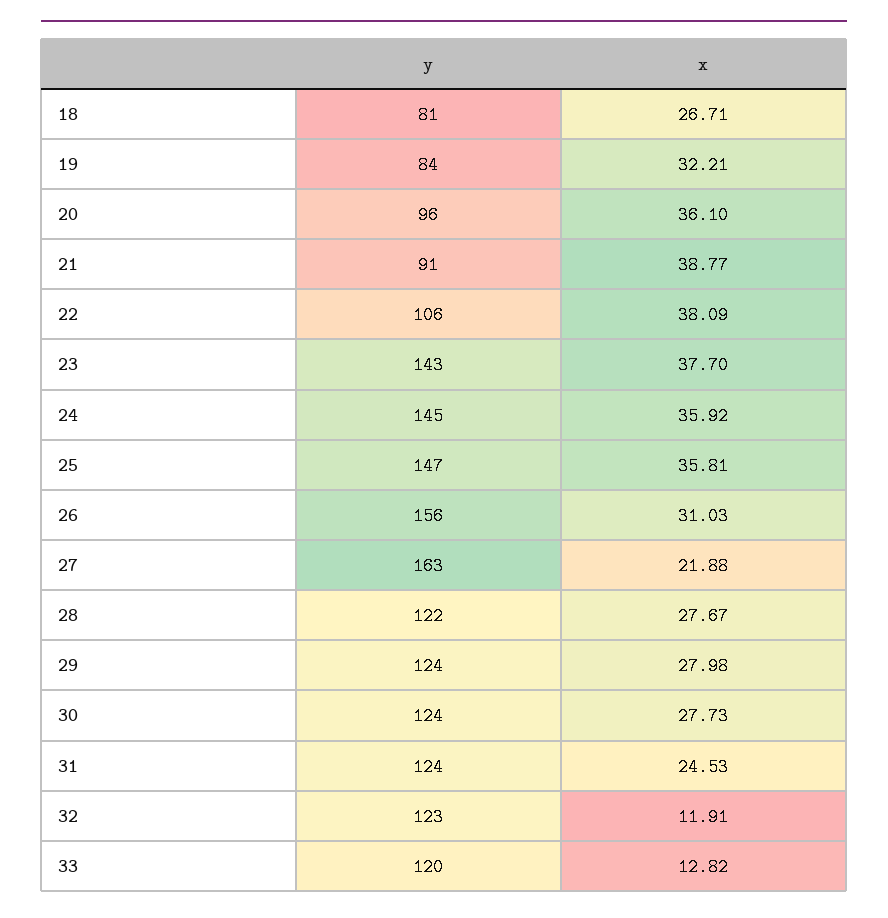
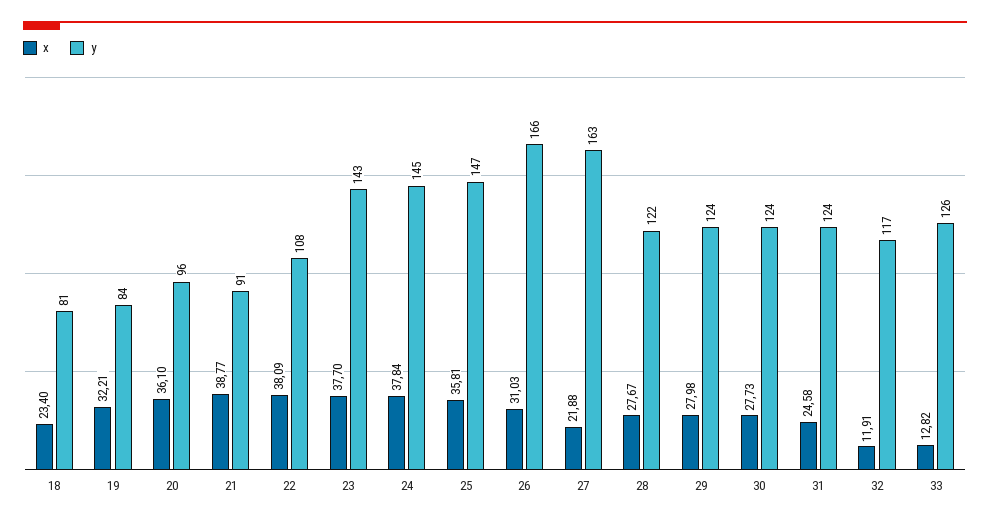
x, 18: 26.71 -> 23.4
y, 22: 106 -> 108
x, 24: 35.92 -> 37.84
y, 26: 156 -> 166
x, 31: 24.53 -> 24.58
y, 32: 123 -> 117
y, 33: 120 -> 126

